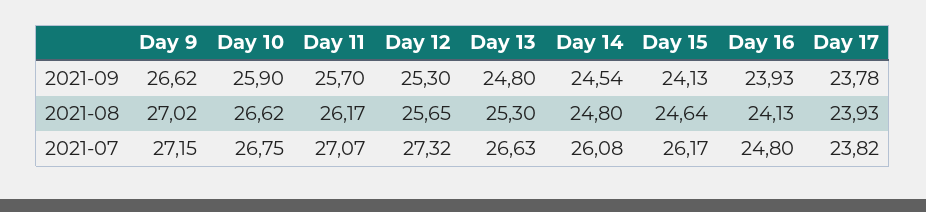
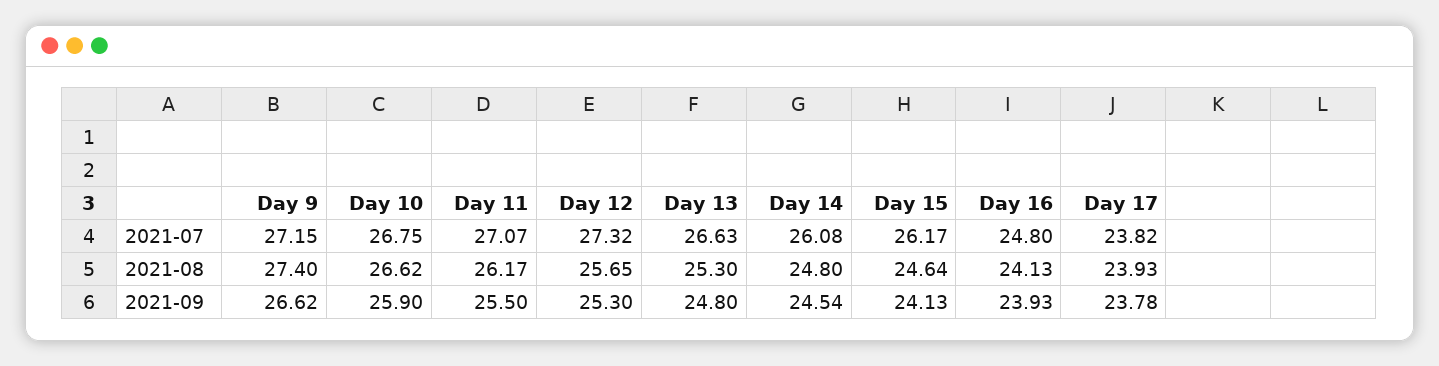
Day 11, 2021-09: 25.7 -> 25.5
Day 9, 2021-08: 27.02 -> 27.4

